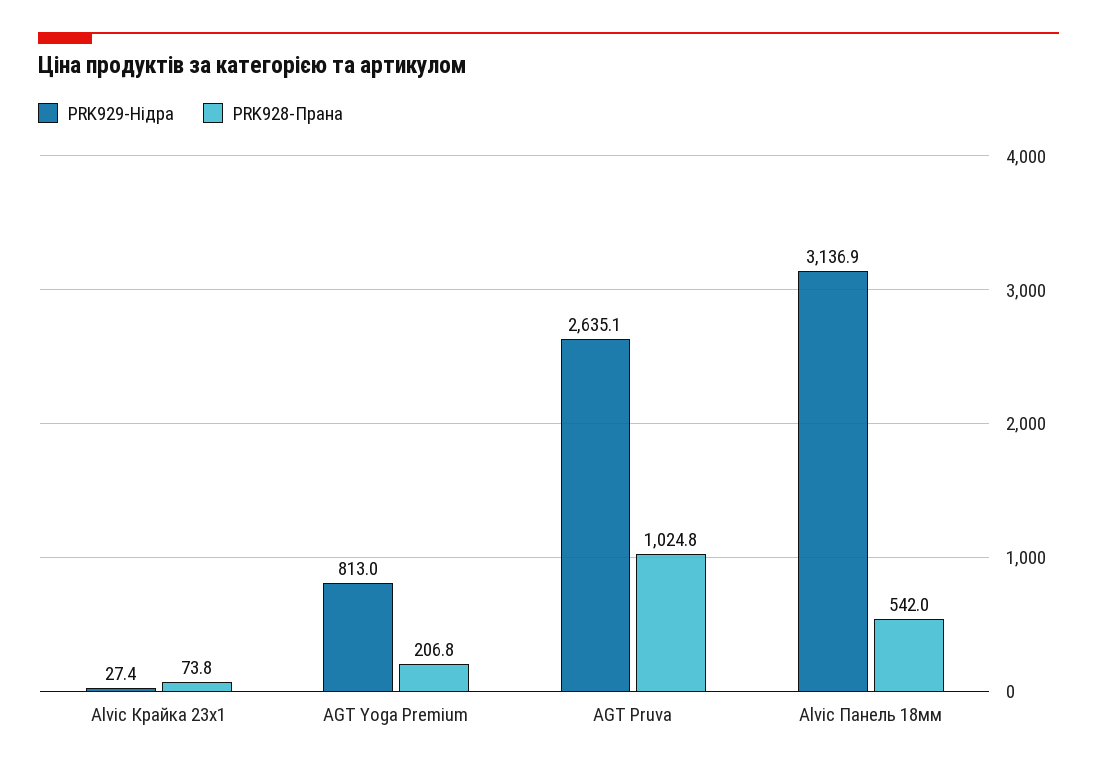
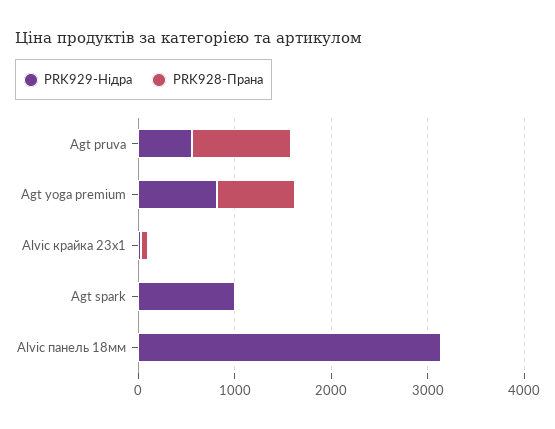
PRK928-Прана, AGT Yoga Premium: 206.8 -> 800
PRK929-Нідра, AGT Pruva: 2635.1 -> 600
PRK928-Прана, Alvic Панель 18мм: 542 -> 0
PRK929-Нідра, Agt spark: none -> 1000
PRK928-Прана, Agt spark: none -> 0

